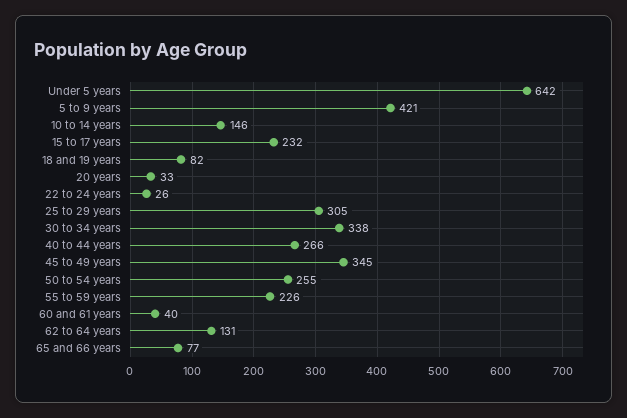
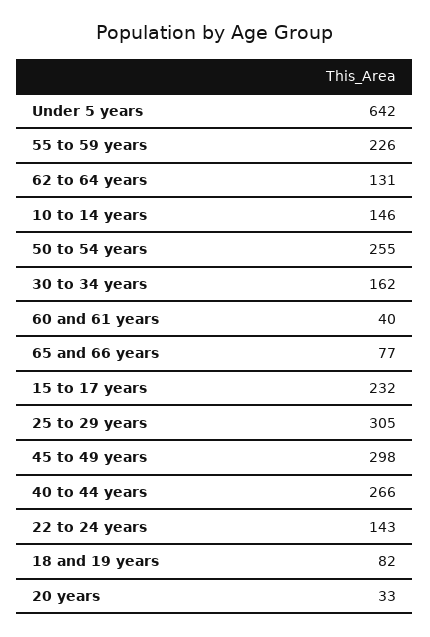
5 to 9 years: 421 -> none
22 to 24 years: 26 -> 143
30 to 34 years: 338 -> 162
45 to 49 years: 345 -> 298

